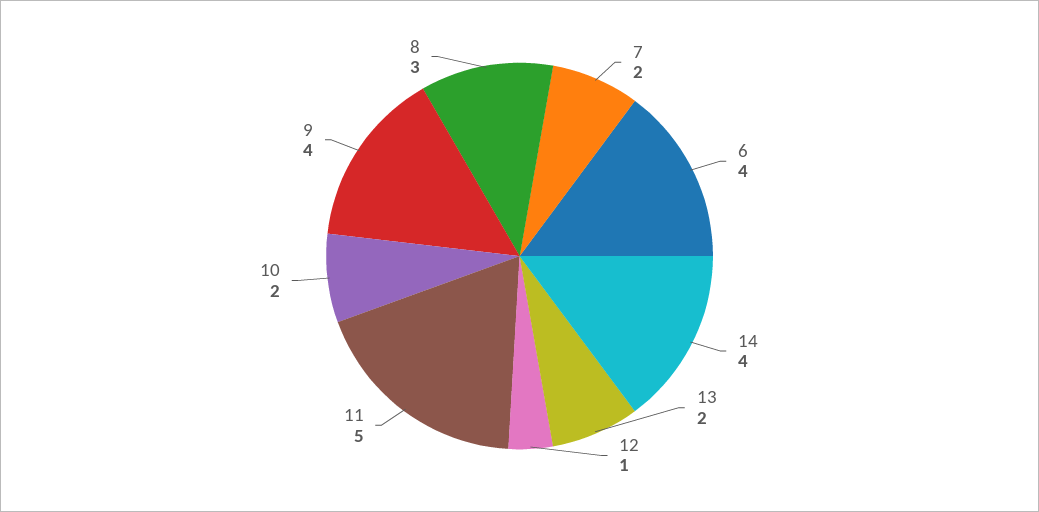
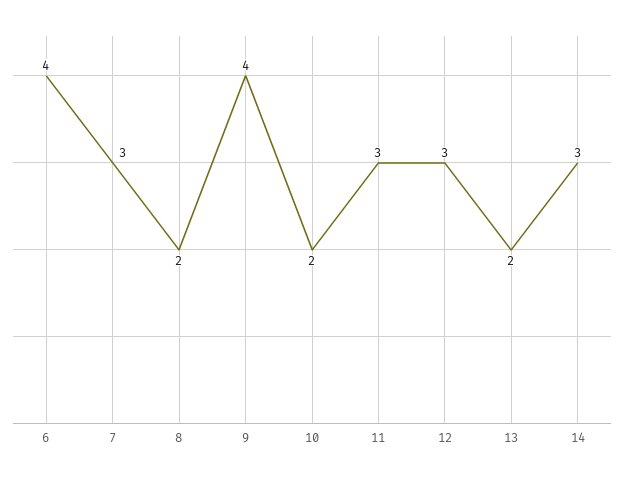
7: 2 -> 3
14: 4 -> 3
12: 1 -> 3
11: 5 -> 3
8: 3 -> 2

